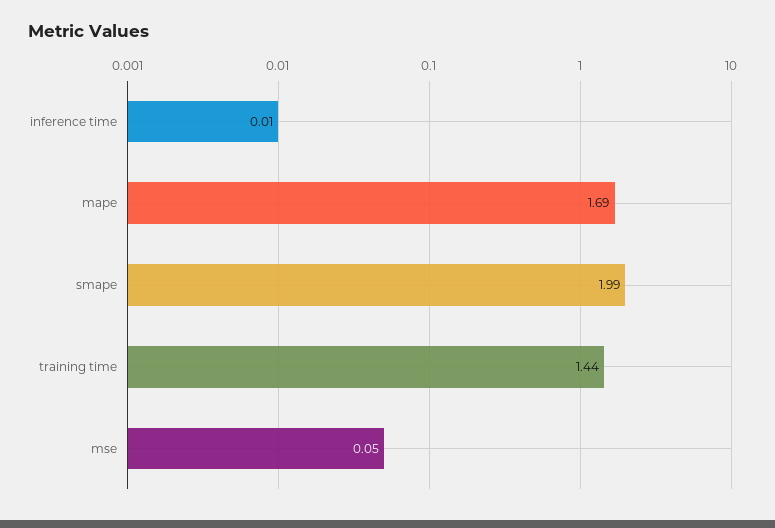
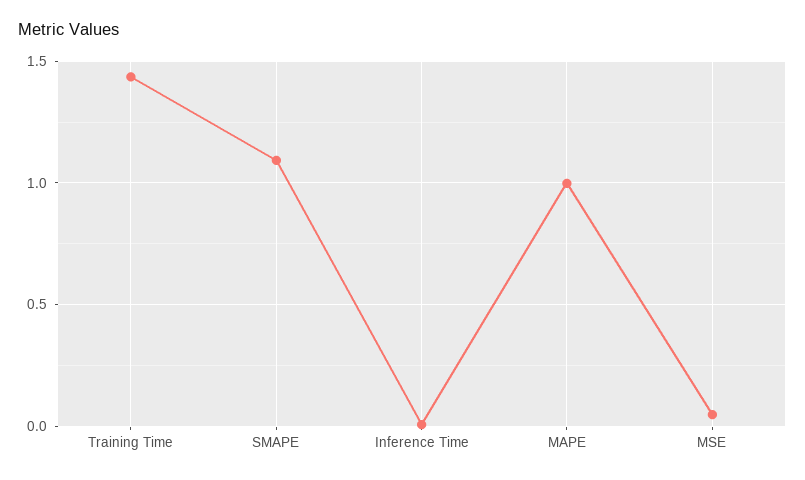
mape: 1.69 -> 1
smape: 1.99 -> 1.1

